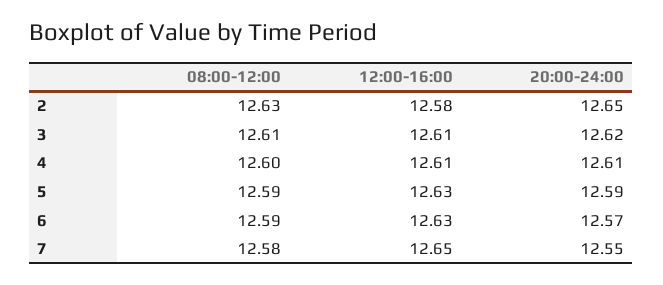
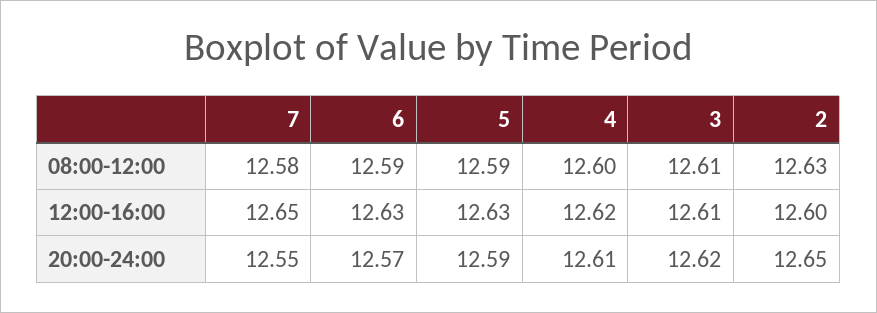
12:00-16:00, 2: 12.58 -> 12.6
12:00-16:00, 4: 12.61 -> 12.62

